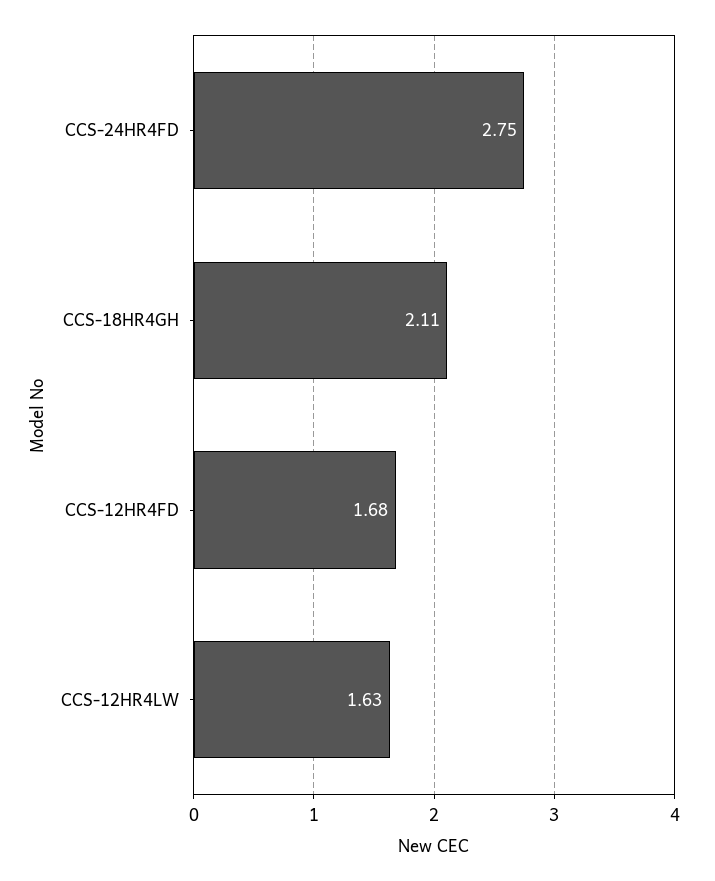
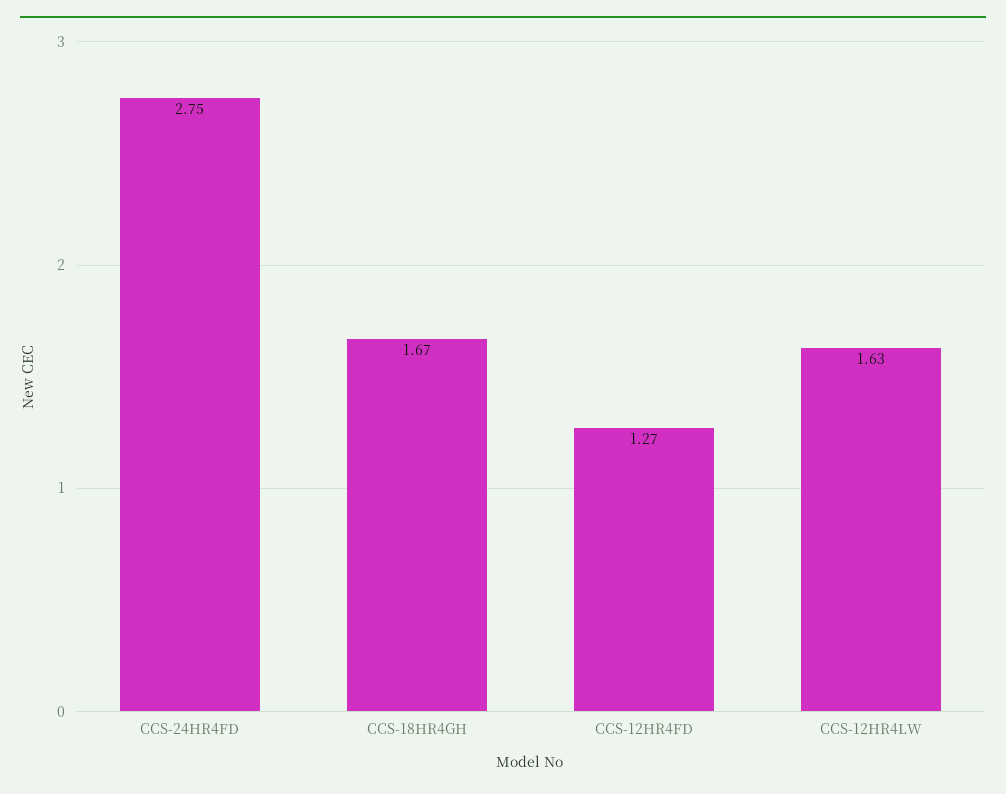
CCS-18HR4GH: 2.11 -> 1.67
CCS-12HR4FD: 1.68 -> 1.27

